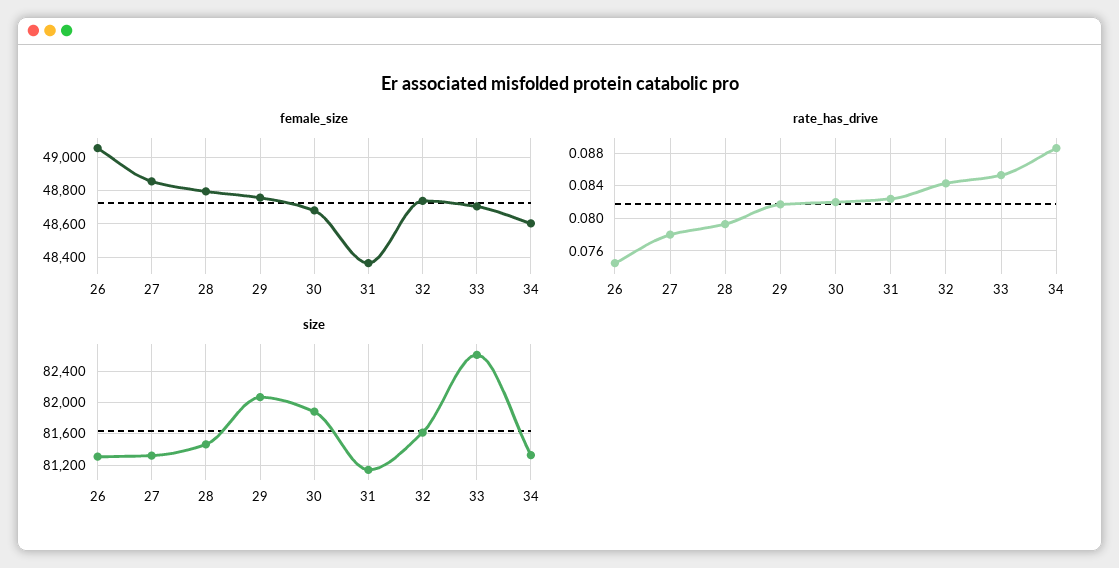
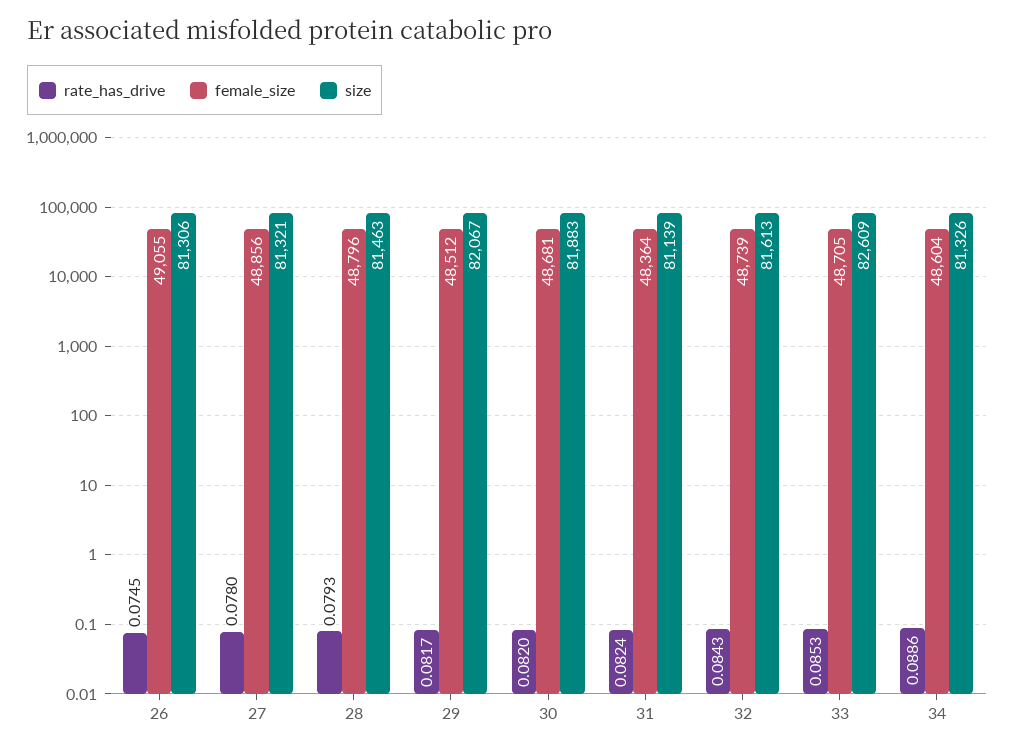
female_size, 29: 48750 -> 48512

